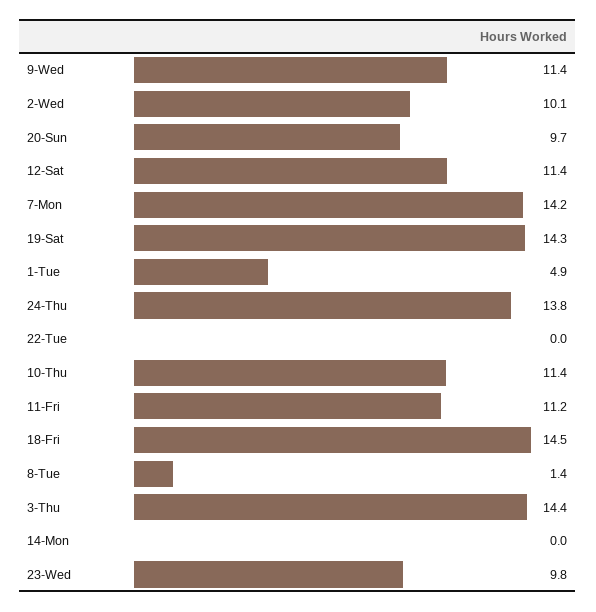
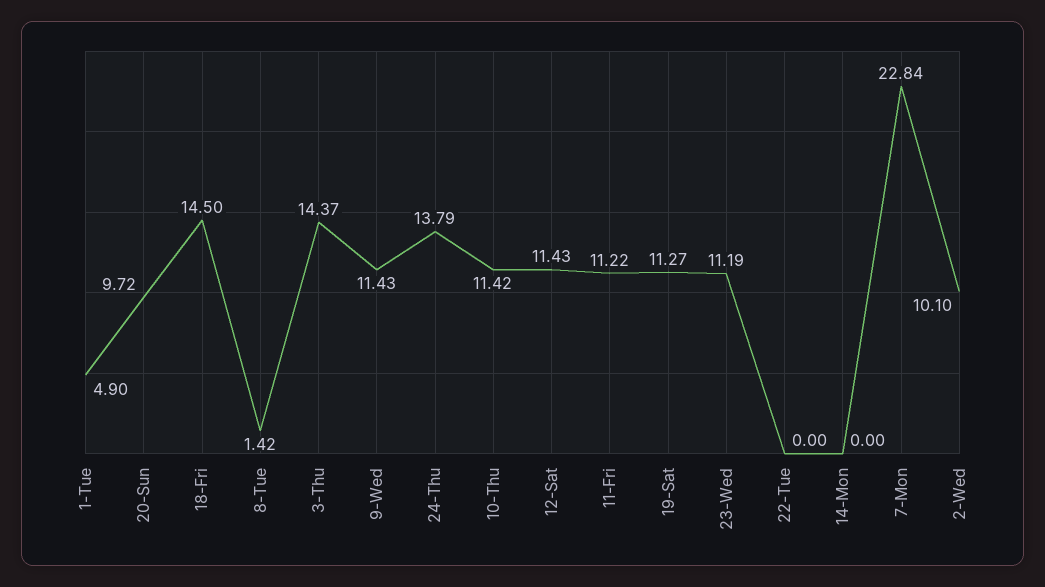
7-Mon: 14.2 -> 22.84
19-Sat: 14.3 -> 11.27
23-Wed: 9.8 -> 11.19

